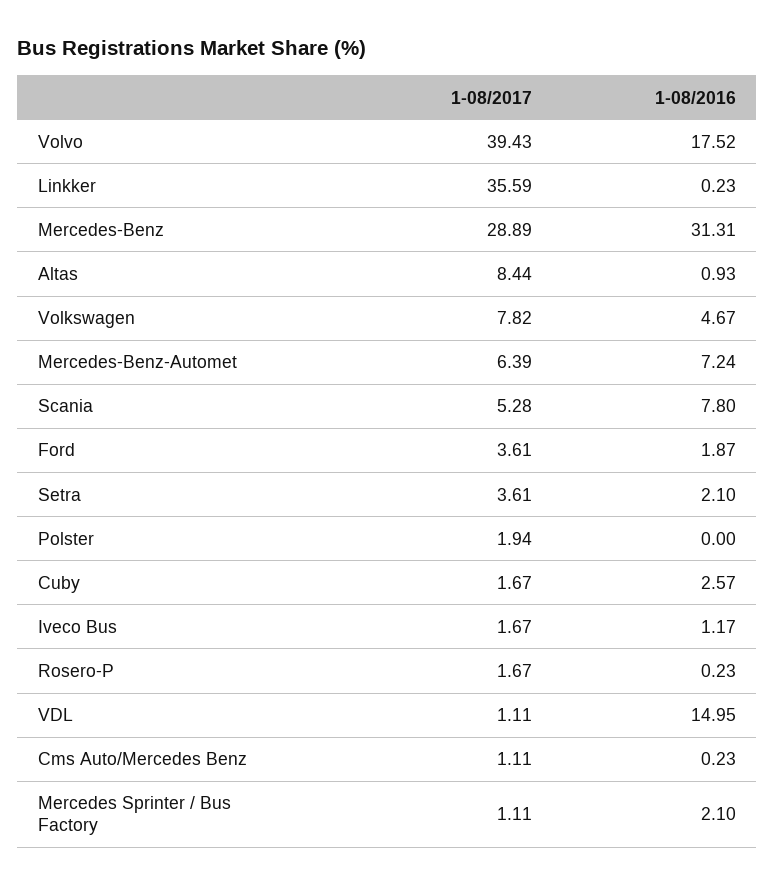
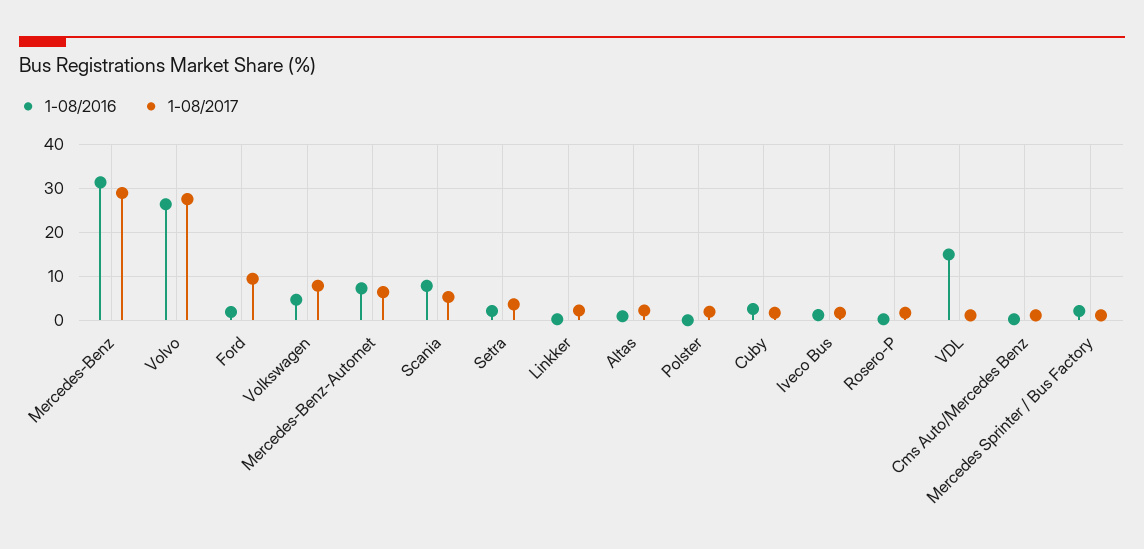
1-08/2017, Volvo: 39.43 -> 28
1-08/2016, Volvo: 17.52 -> 26
1-08/2017, Linkker: 35.59 -> 2
1-08/2017, Altas: 8.44 -> 2
1-08/2017, Ford: 3.61 -> 10

